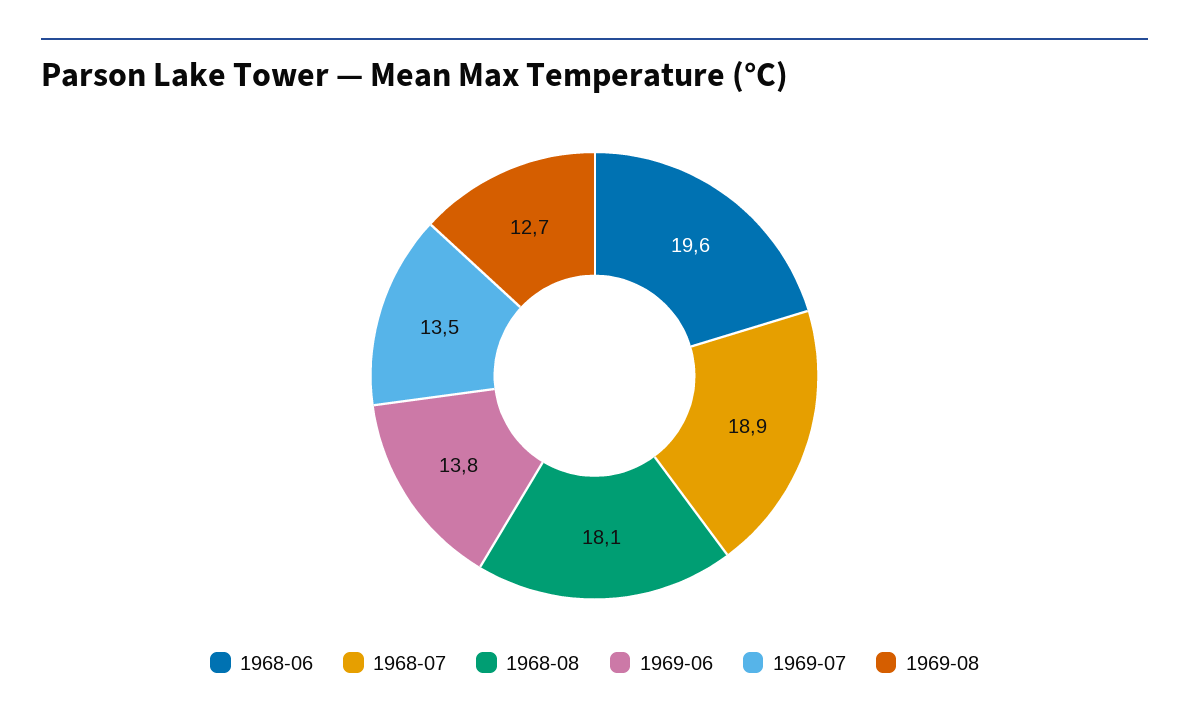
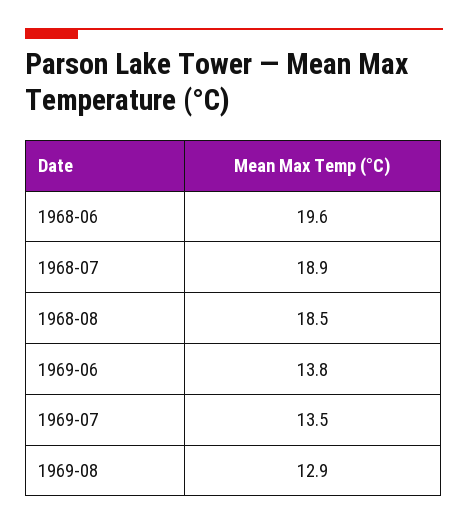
1968-08: 18.1 -> 18.5
1969-08: 12.7 -> 12.9

